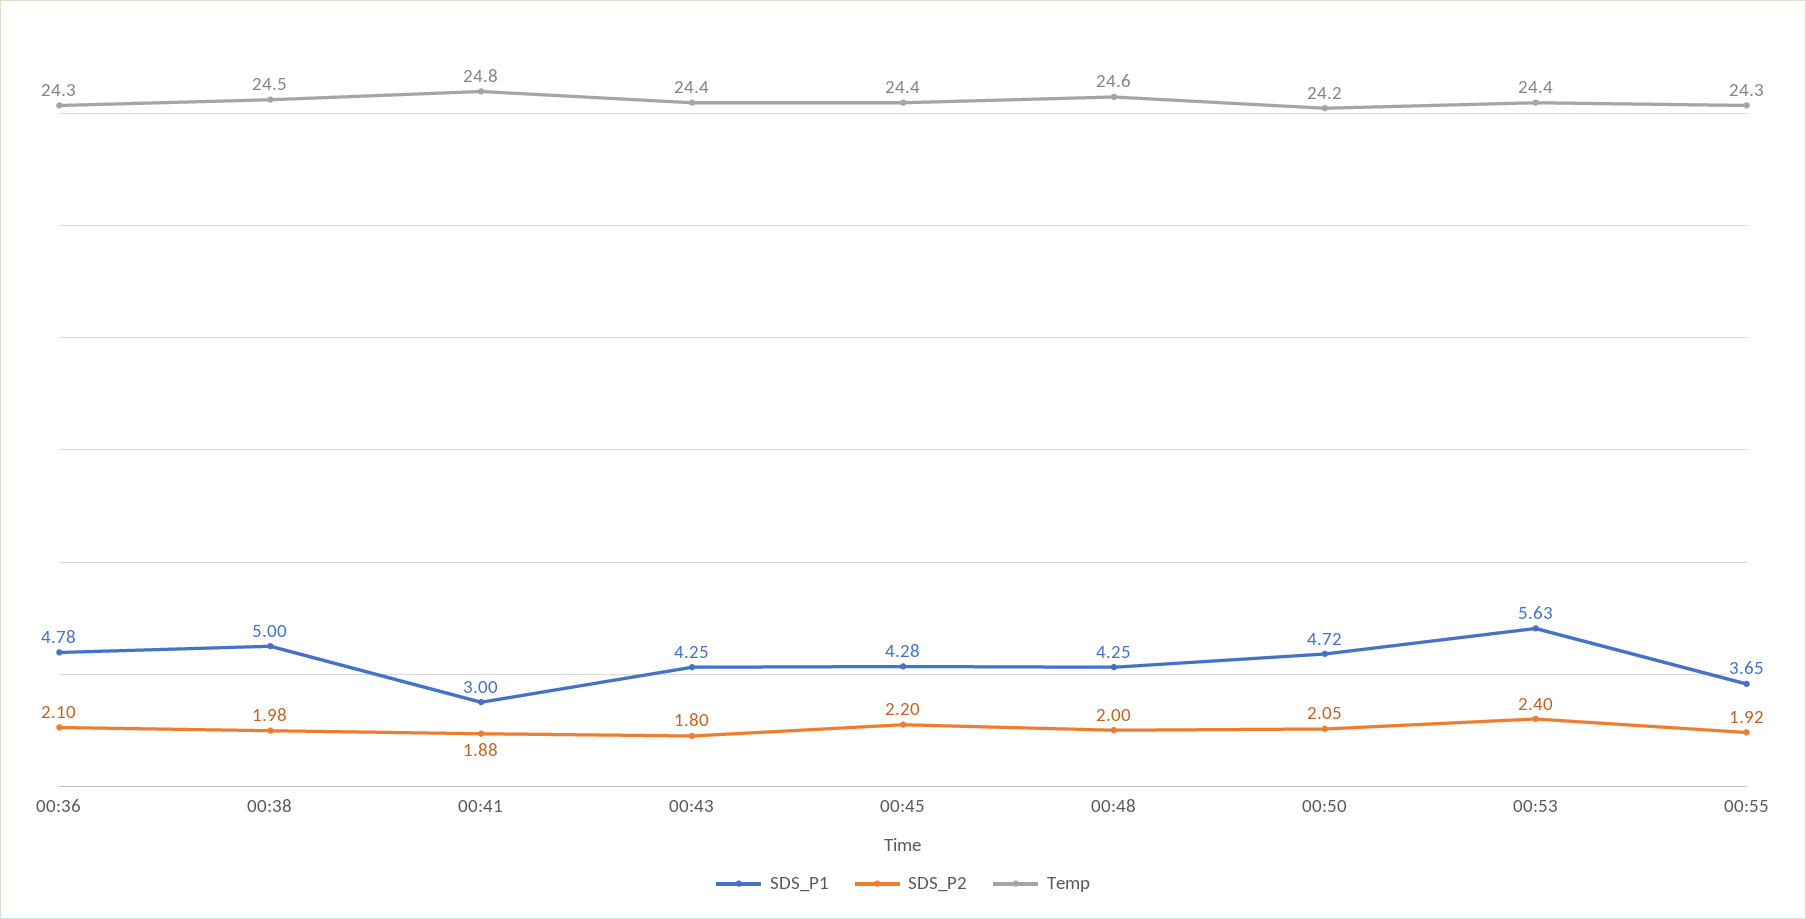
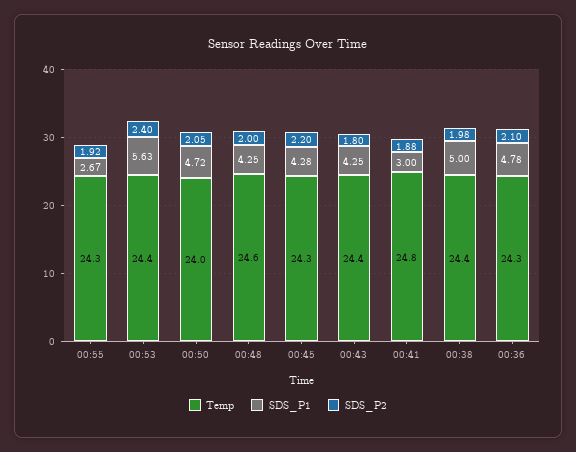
Temp, 00:38: 24.5 -> 24.4
Temp, 00:45: 24.4 -> 24.3
Temp, 00:50: 24.2 -> 24
SDS_P1, 00:55: 3.65 -> 2.67

